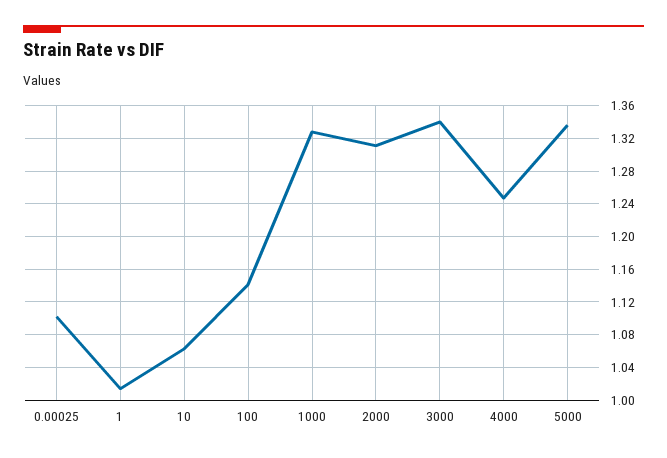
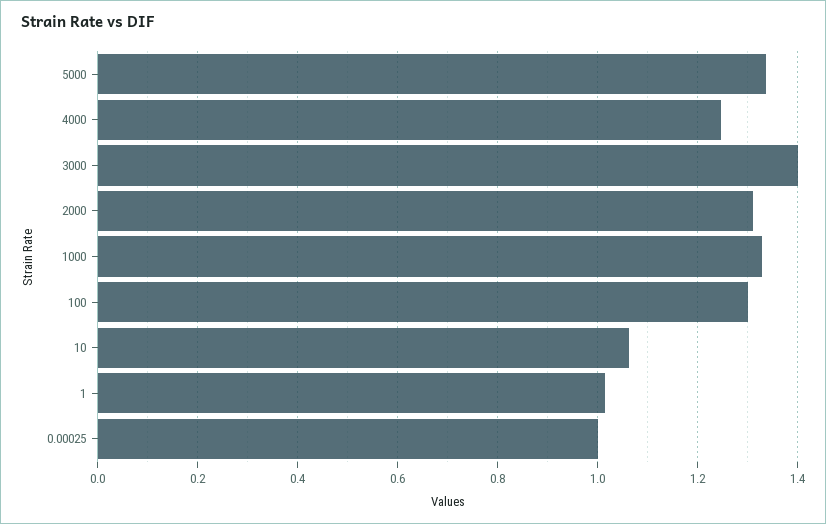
0.00025: 1.1 -> 1
100: 1.14 -> 1.3
3000: 1.34 -> 1.4

